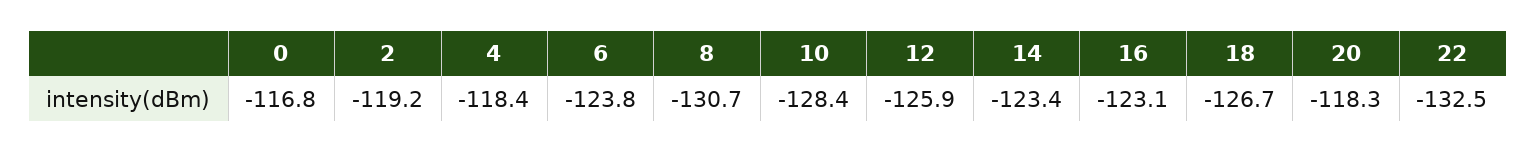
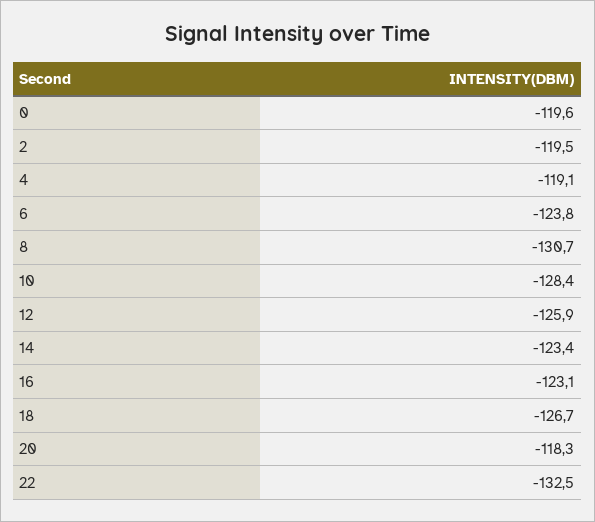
0: -116.8 -> -119.6
2: -119.2 -> -119.5
4: -118.4 -> -119.1

